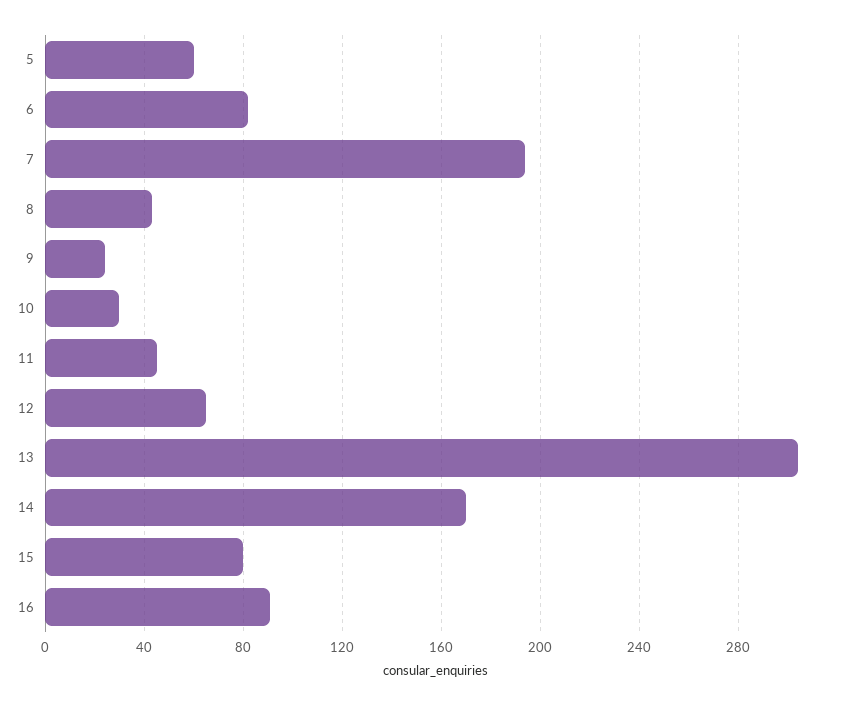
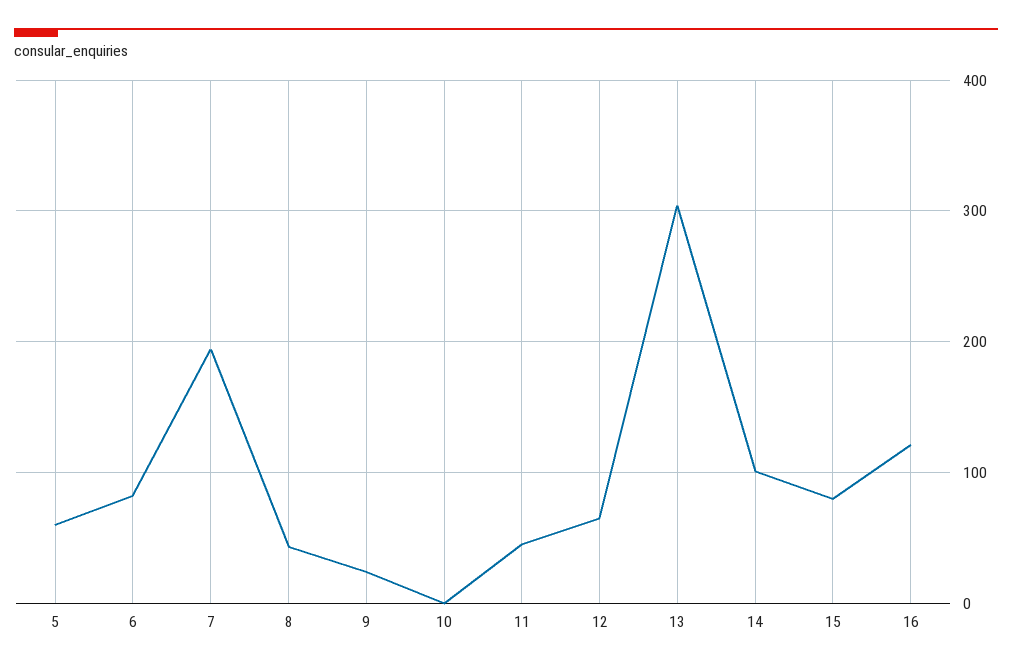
10: 30 -> 0
14: 170 -> 100
16: 90 -> 120

